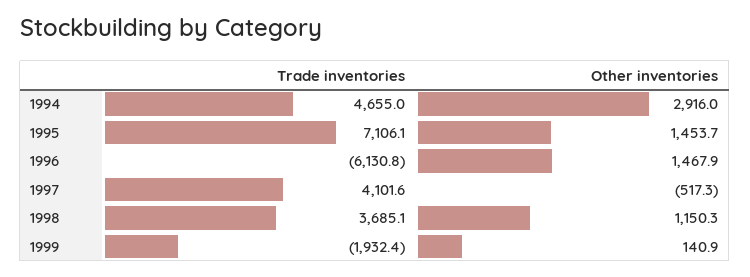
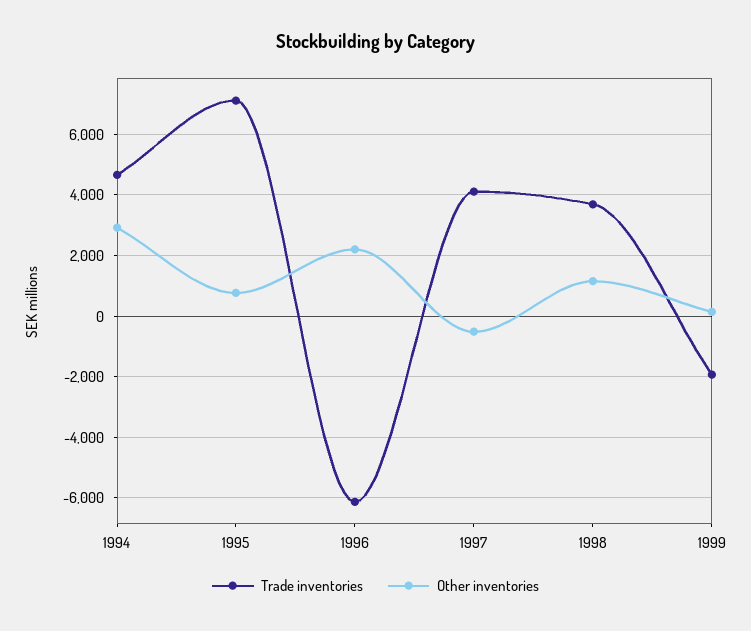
Other inventories, 1995: 1453.7 -> 800
Other inventories, 1996: 1467.9 -> 2200

